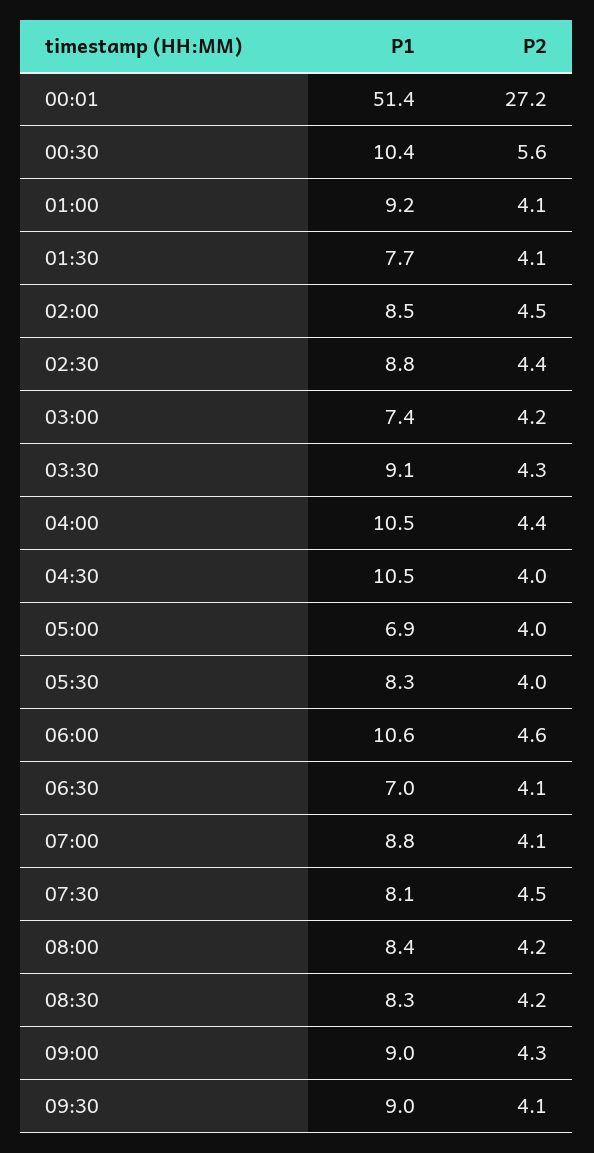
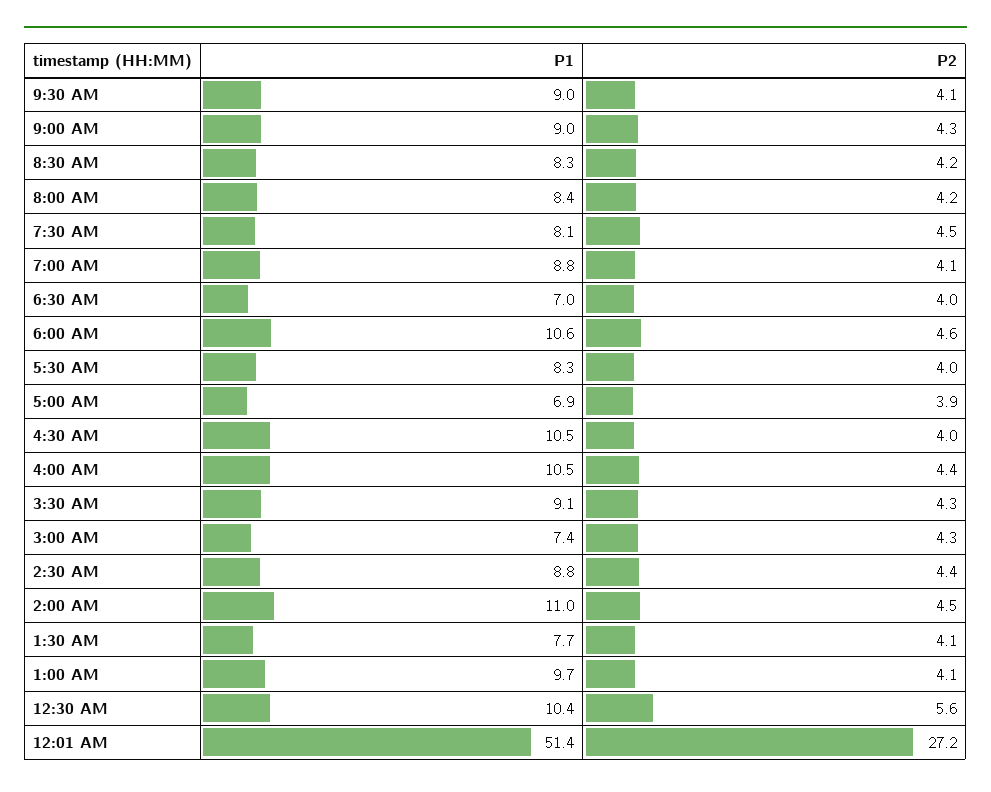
P1, 01:00: 9.2 -> 9.7
P1, 02:00: 8.5 -> 11
P2, 03:00: 4.2 -> 4.3
P2, 05:00: 4 -> 3.9
P2, 06:30: 4.1 -> 4

